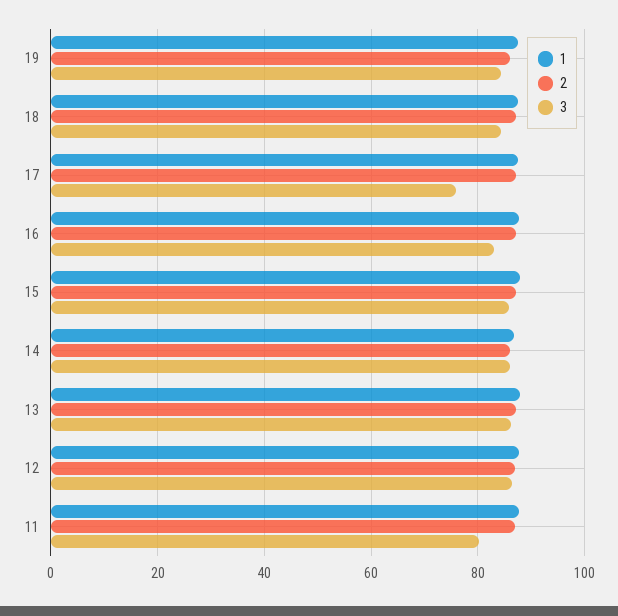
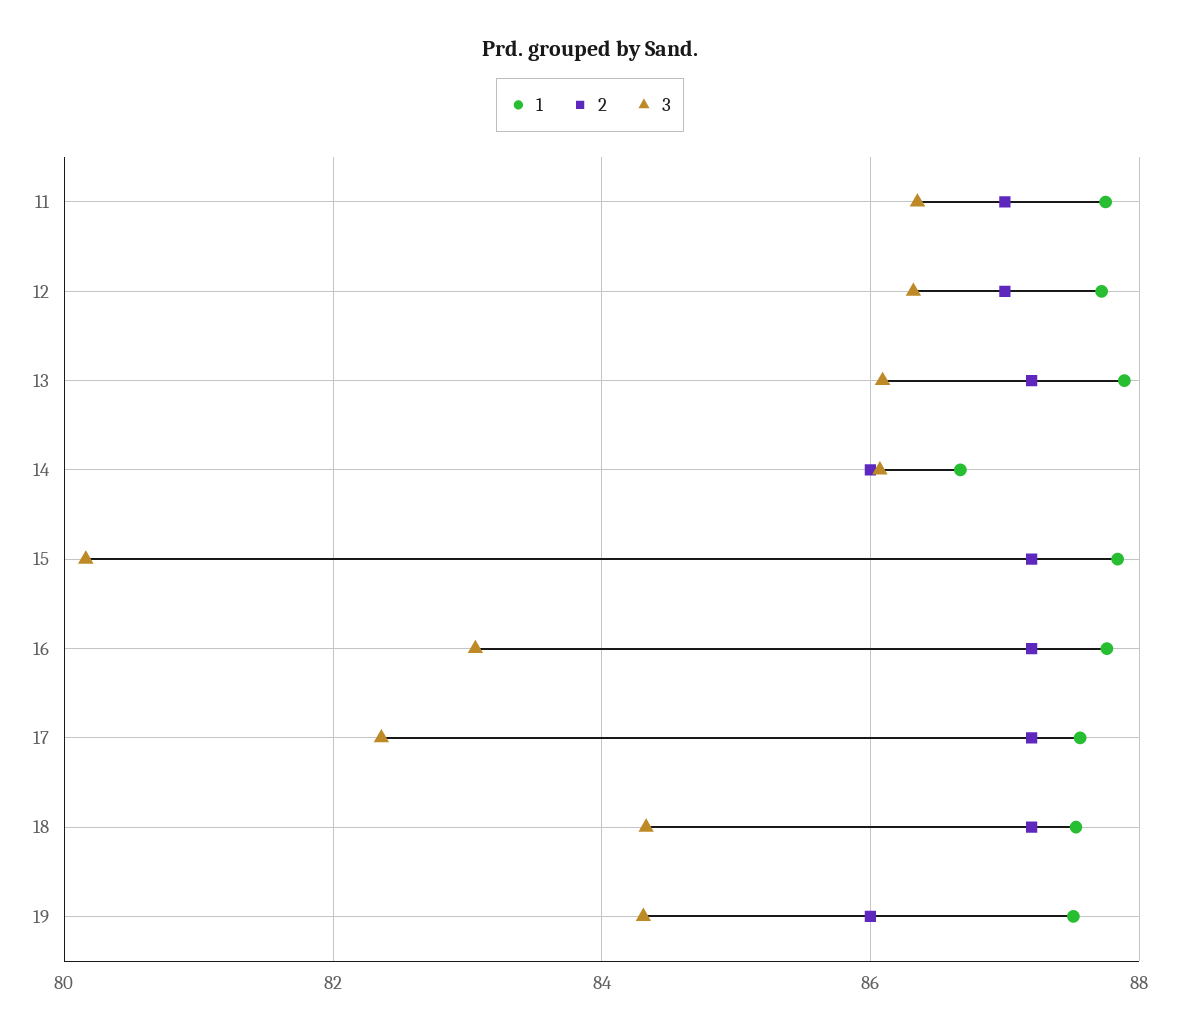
3, 17: 76 -> 82.4
3, 15: 86 -> 80.2
3, 11: 80 -> 86.4

